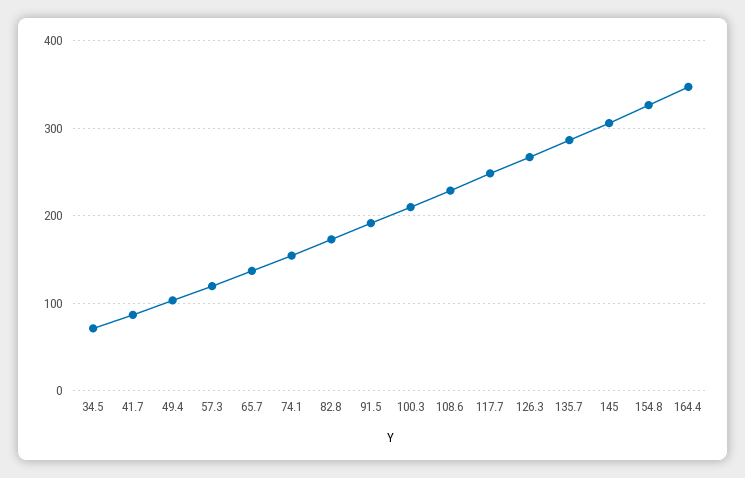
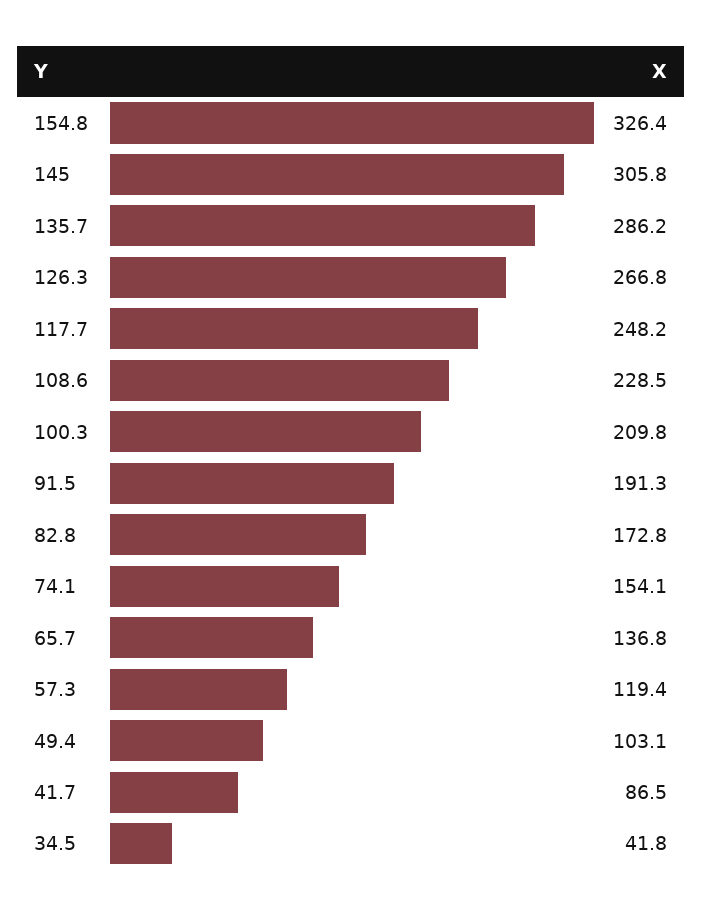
34.5: 70 -> 41.8
164.4: 350 -> none

